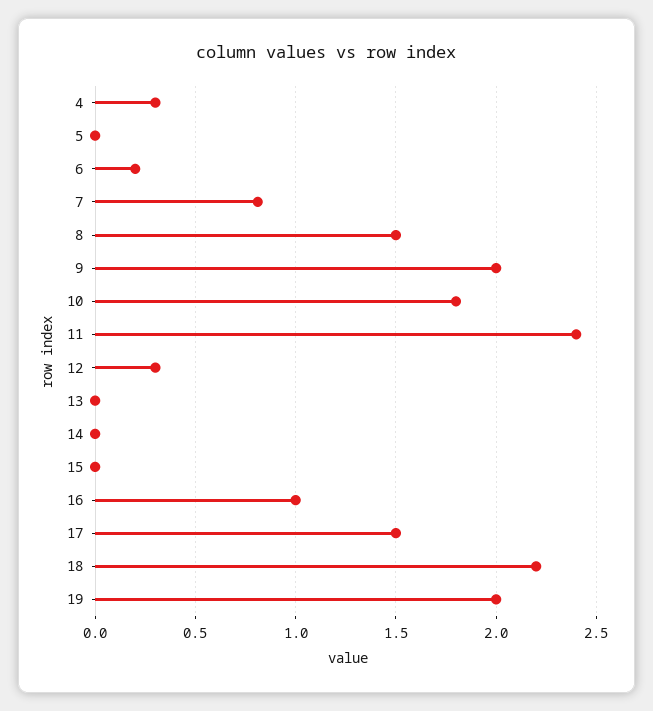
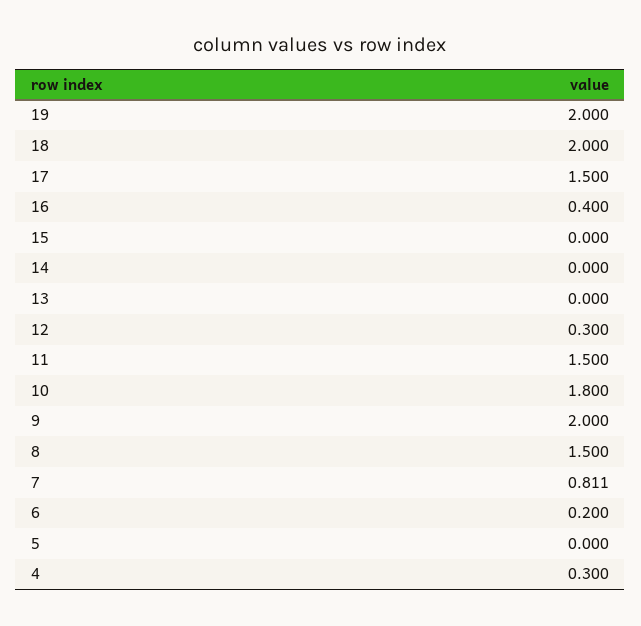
11: 2.4 -> 1.5
16: 1 -> 0.4
18: 2.2 -> 2

